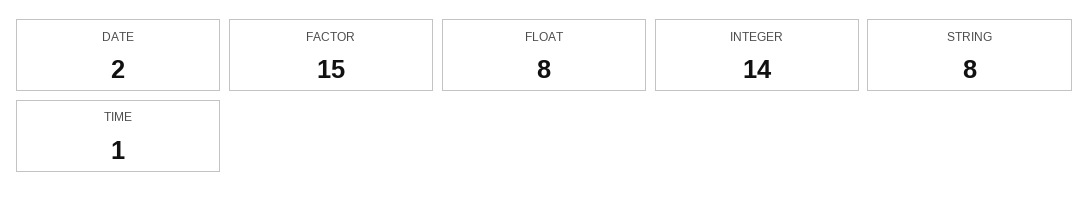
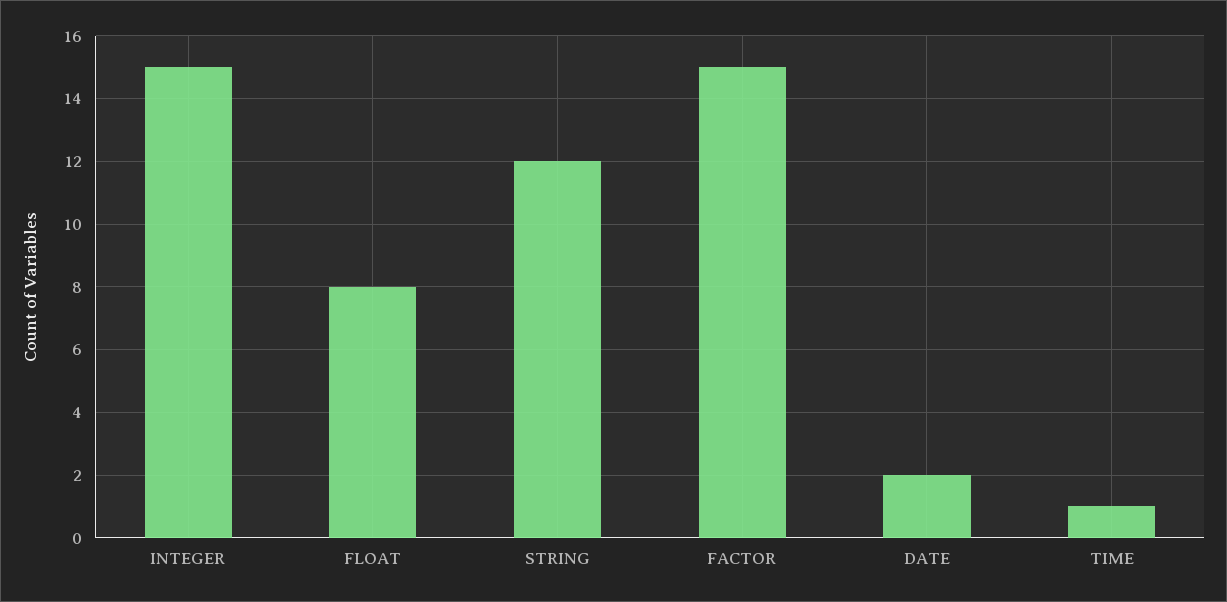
INTEGER: 14 -> 15
STRING: 8 -> 12

